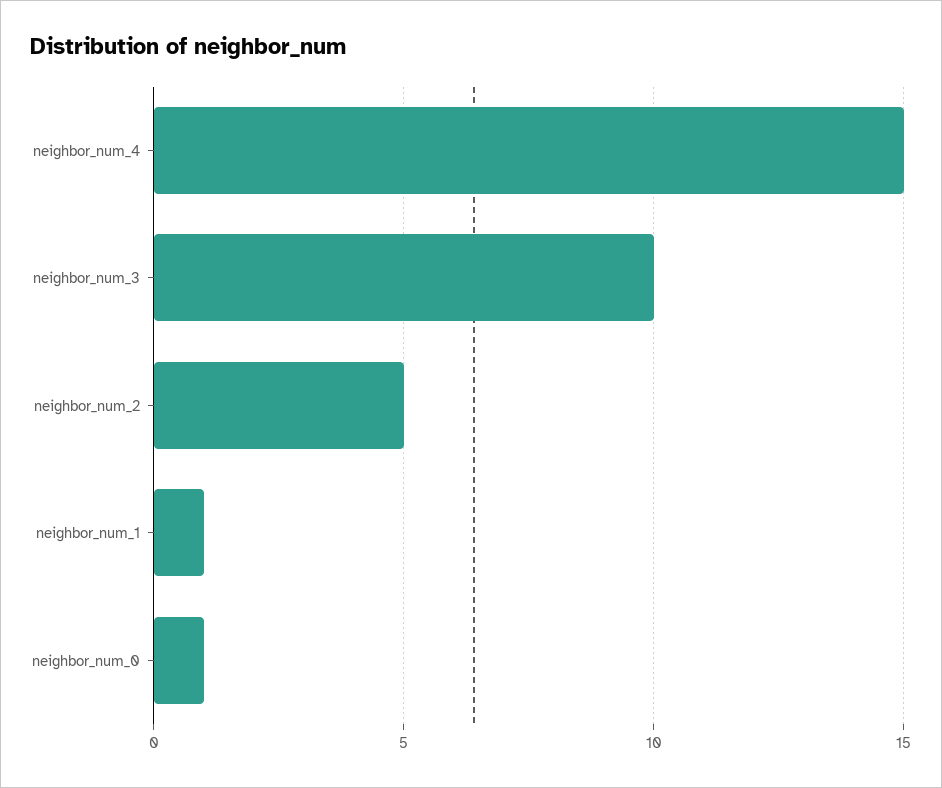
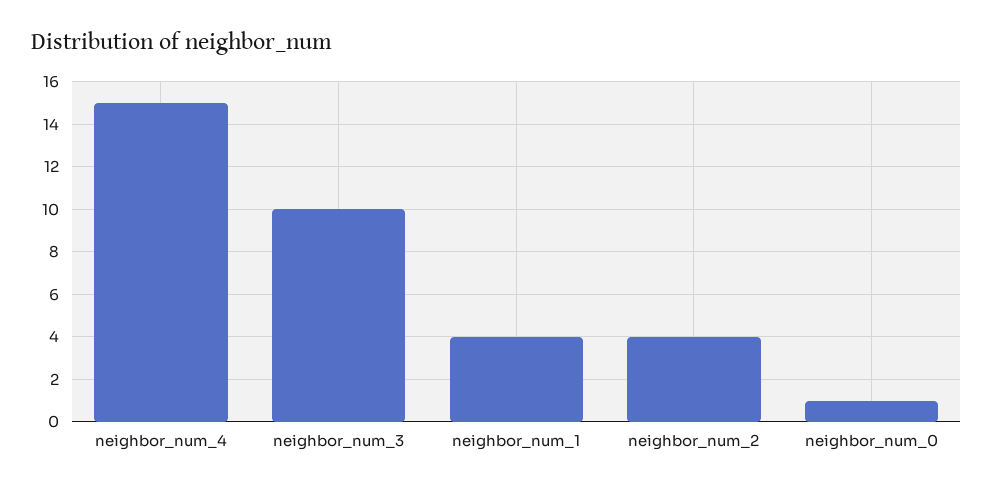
neighbor_num_2: 5 -> 4
neighbor_num_1: 1 -> 4

